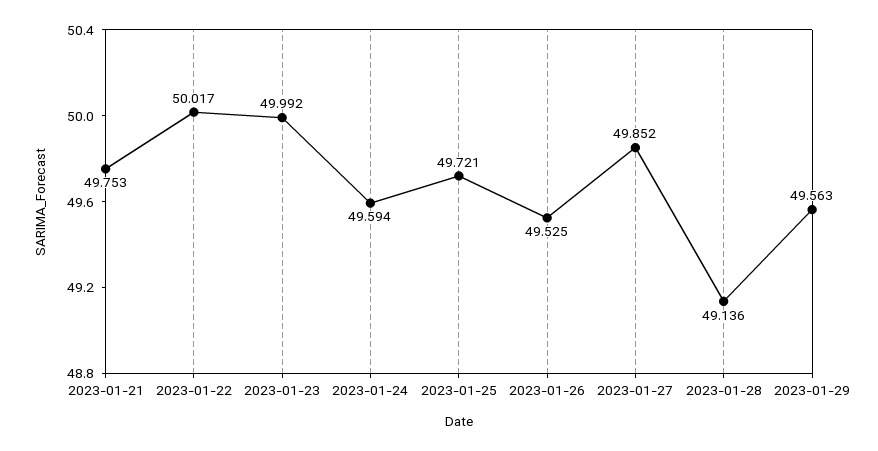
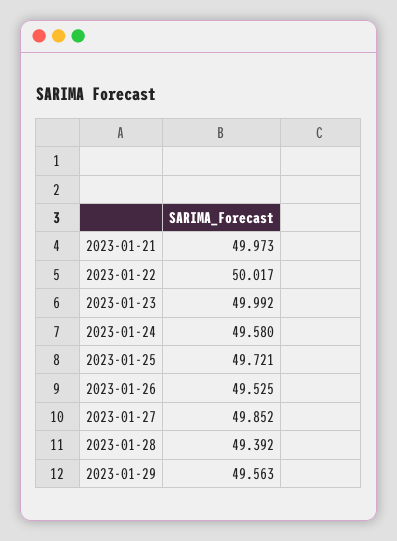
2023-01-21: 49.753 -> 49.973
2023-01-24: 49.594 -> 49.58
2023-01-28: 49.136 -> 49.392

